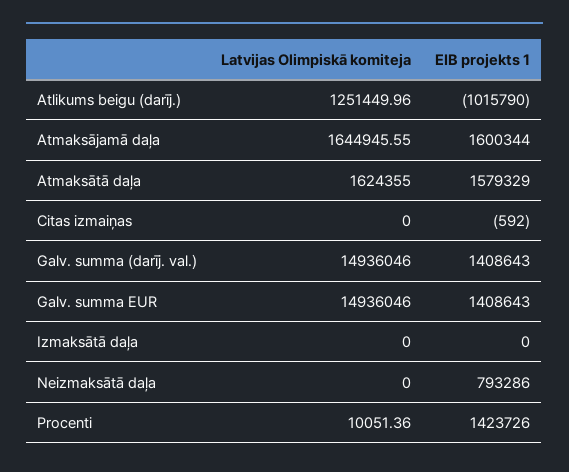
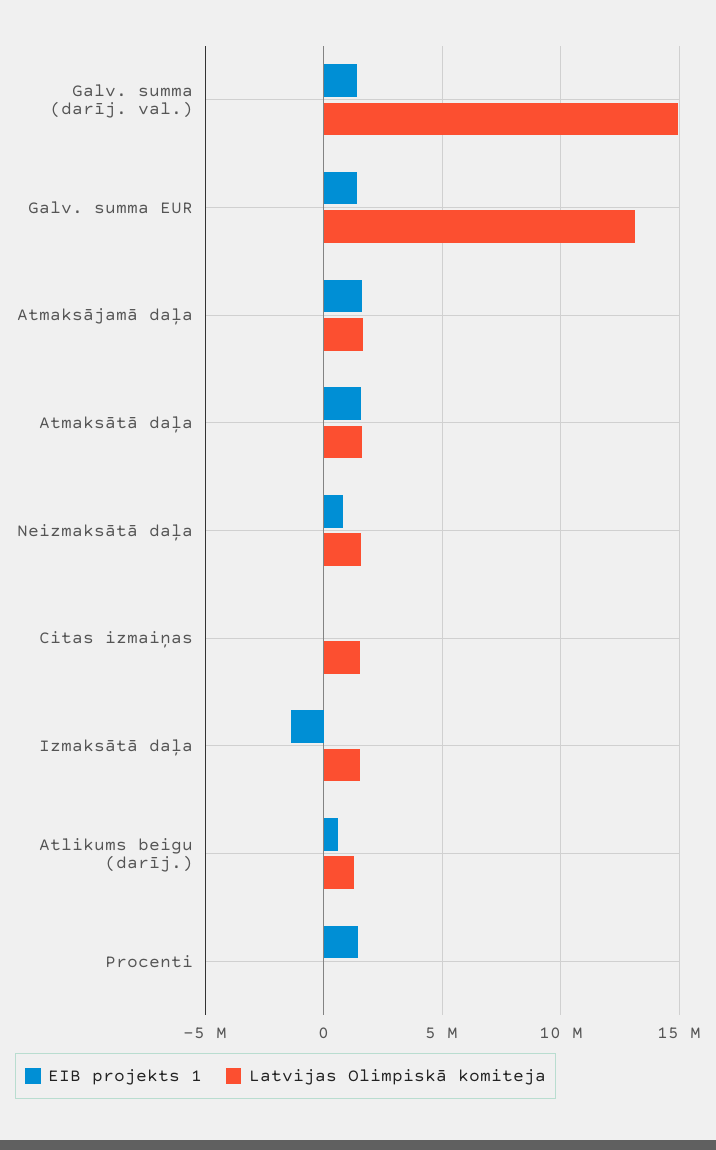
EIB projekts 1, Atlikums beigu (darīj.): -1015790 -> 500000
Latvijas Olimpiskā komiteja, Citas izmaiņas: 0 -> 1500000
Latvijas Olimpiskā komiteja, Galv. summa EUR: 14936046 -> 13000000
Latvijas Olimpiskā komiteja, Izmaksātā daļa: 0 -> 1500000
EIB projekts 1, Izmaksātā daļa: 0 -> -1500000
Latvijas Olimpiskā komiteja, Neizmaksātā daļa: 0 -> 1500000

